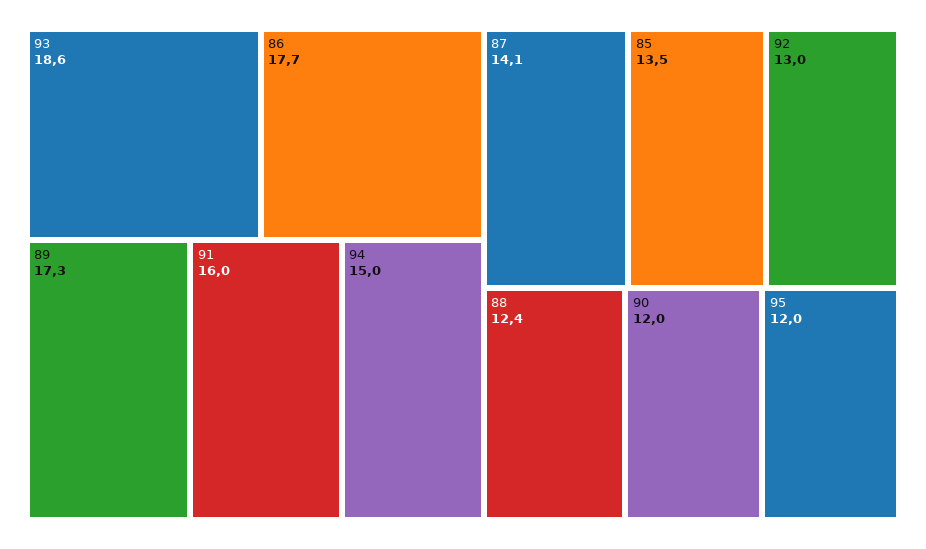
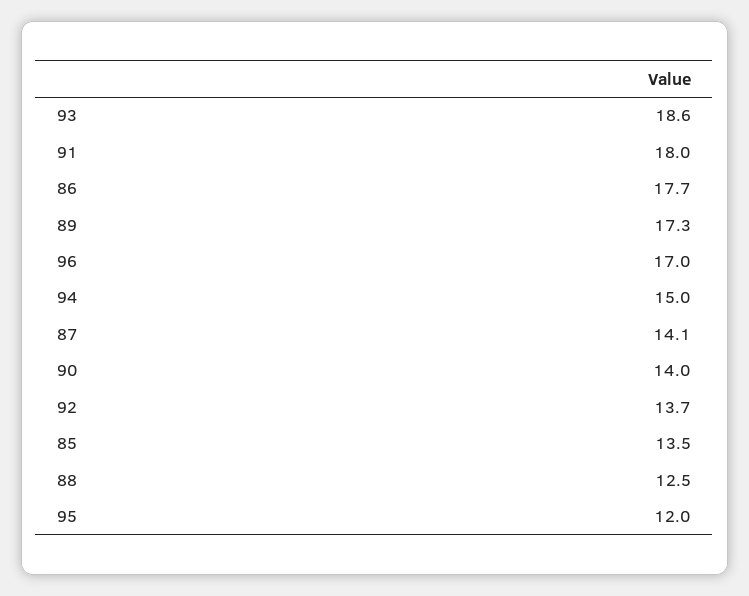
91: 16 -> 18
92: 13 -> 13.7
88: 12.4 -> 12.5
90: 12 -> 14
96: none -> 17

